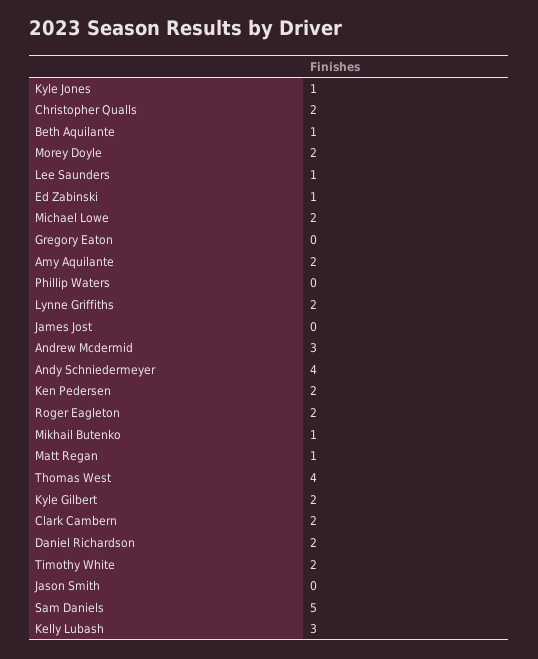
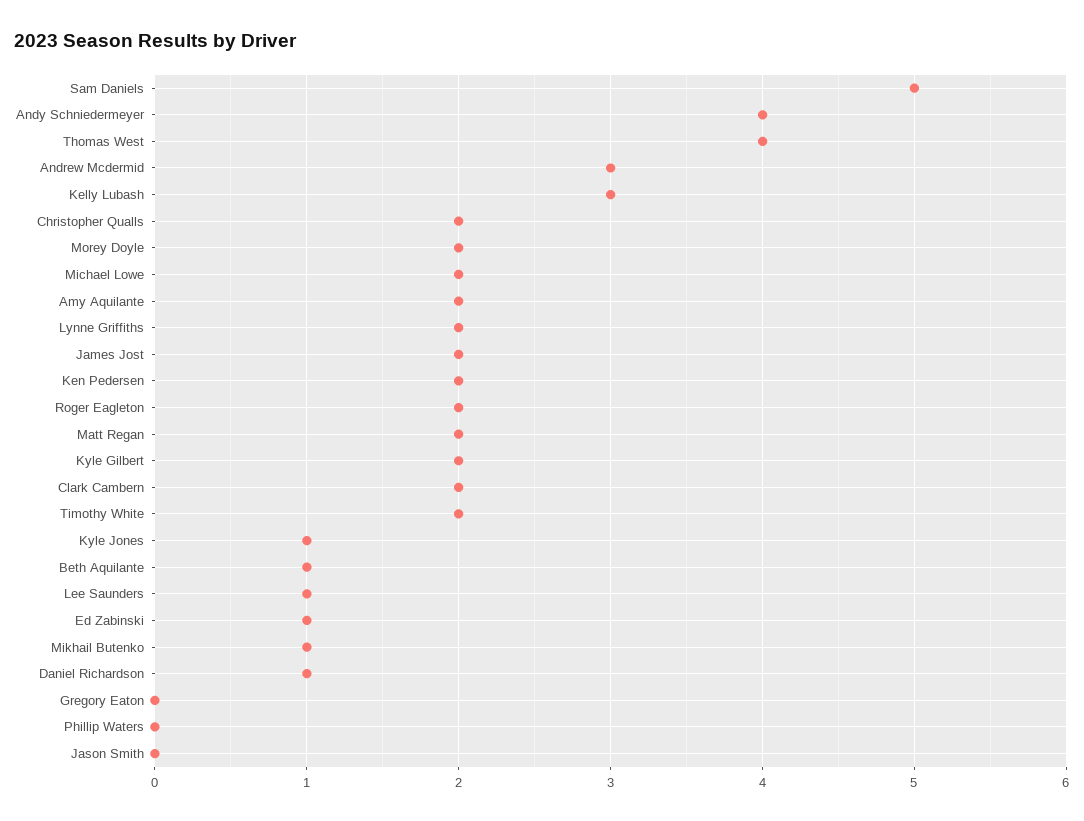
James Jost: 0 -> 2
Matt Regan: 1 -> 2
Daniel Richardson: 2 -> 1

